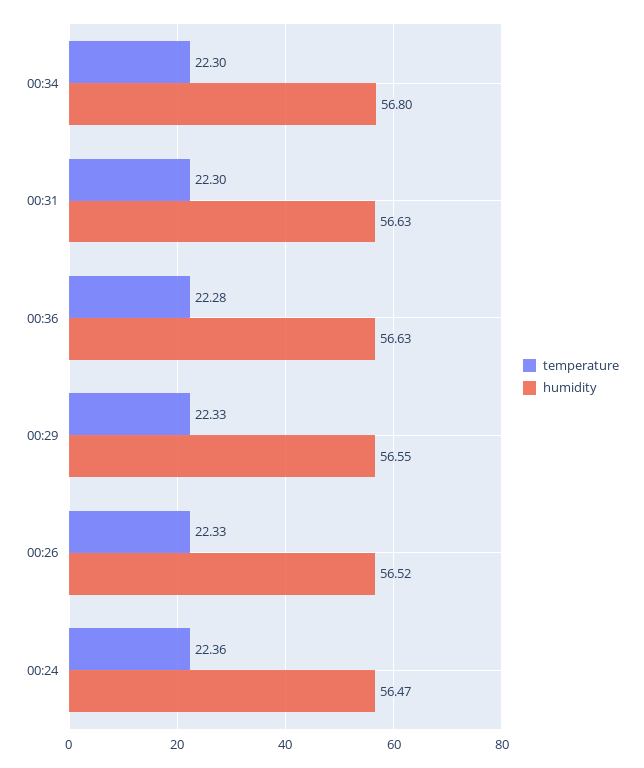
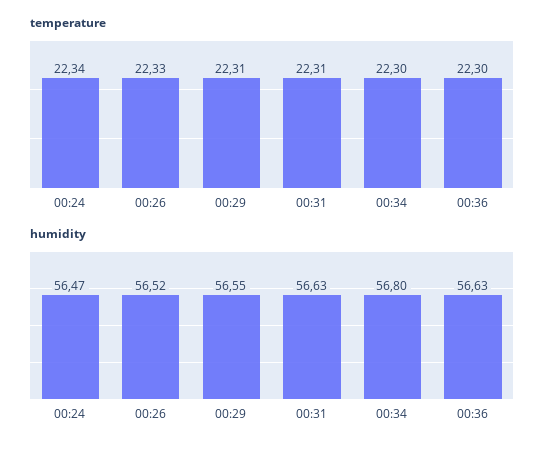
temperature, 00:31: 22.3 -> 22.31
temperature, 00:36: 22.28 -> 22.3
temperature, 00:29: 22.33 -> 22.31
temperature, 00:24: 22.36 -> 22.34

